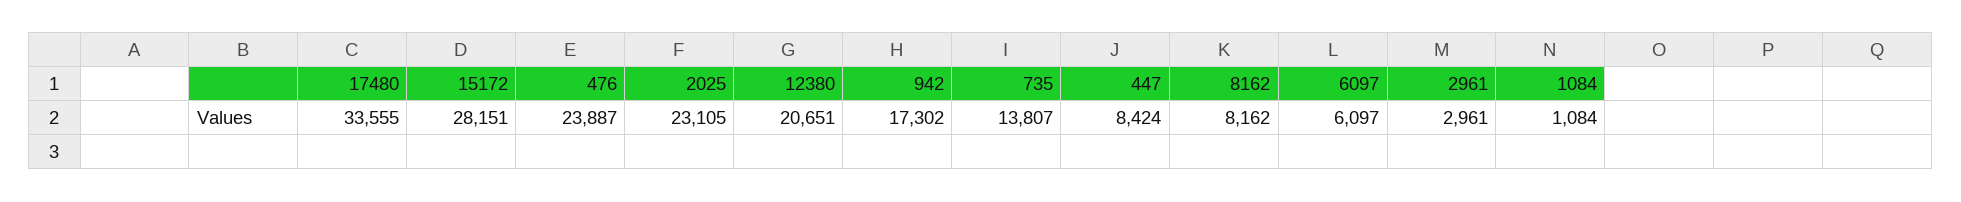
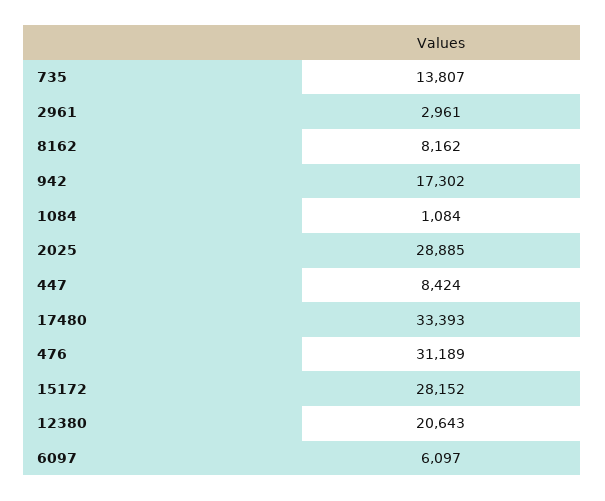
17480: 33555 -> 33393
15172: 28151 -> 28152
476: 23887 -> 31189
2025: 23105 -> 28885
12380: 20651 -> 20643

